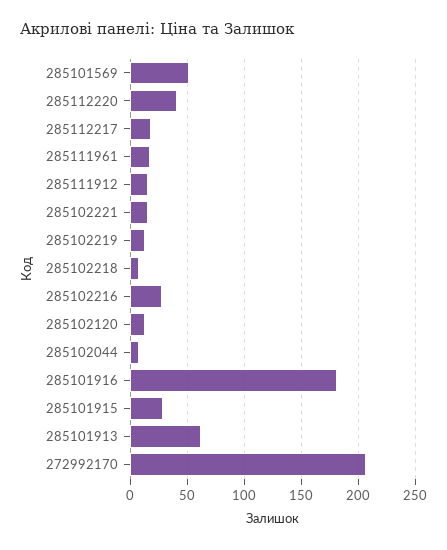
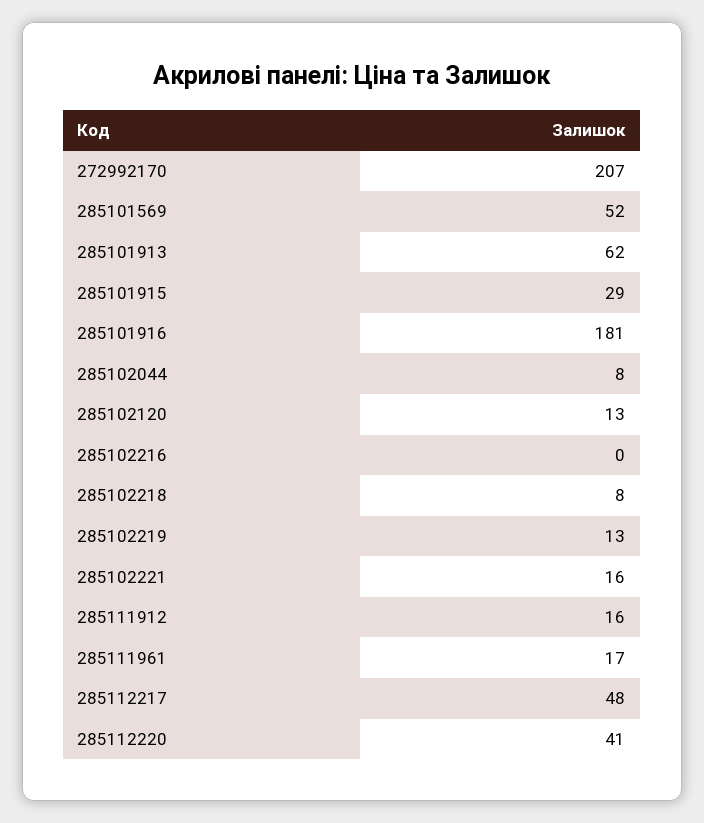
285112217: 20 -> 48
285102216: 30 -> 0

